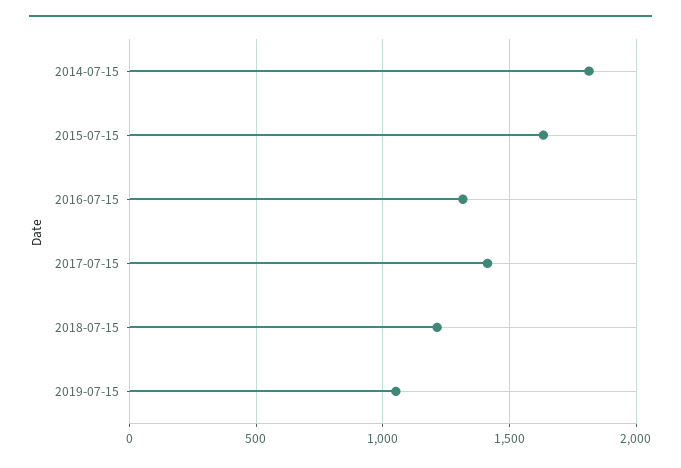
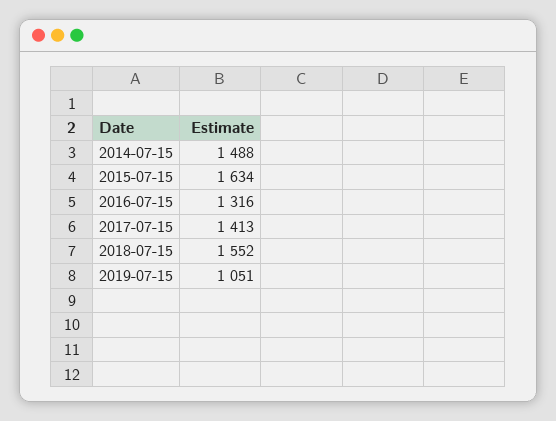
2014-07-15: 1800 -> 1488
2018-07-15: 1200 -> 1552

